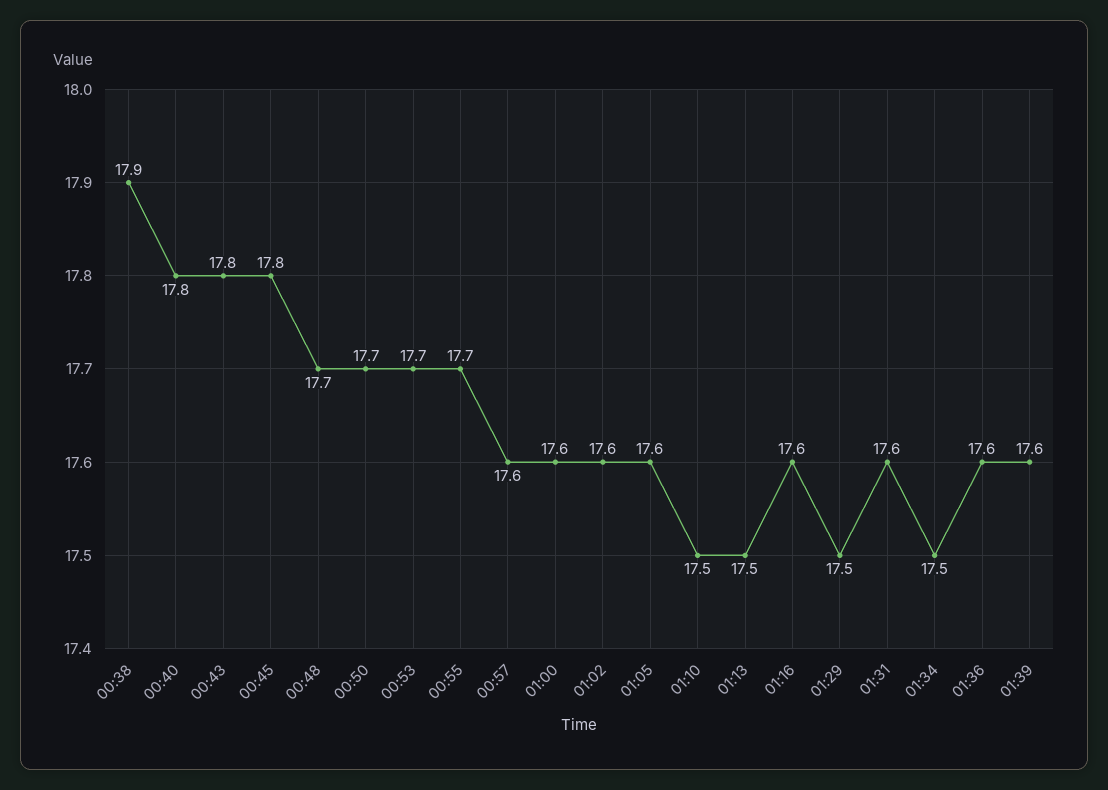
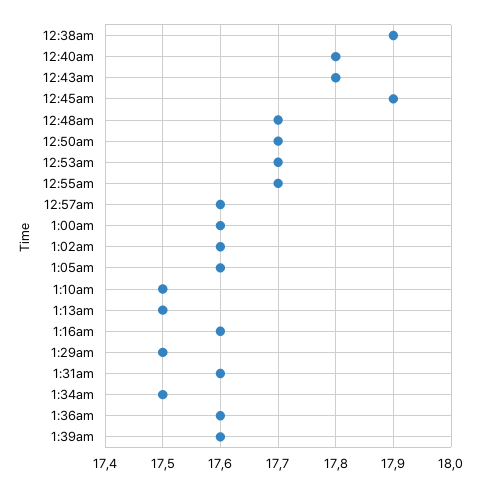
00:45: 17.8 -> 17.9

